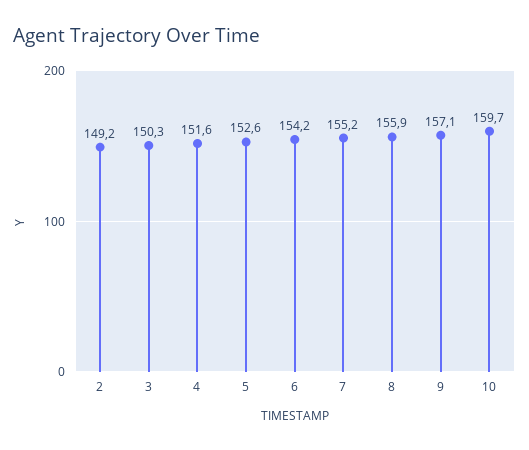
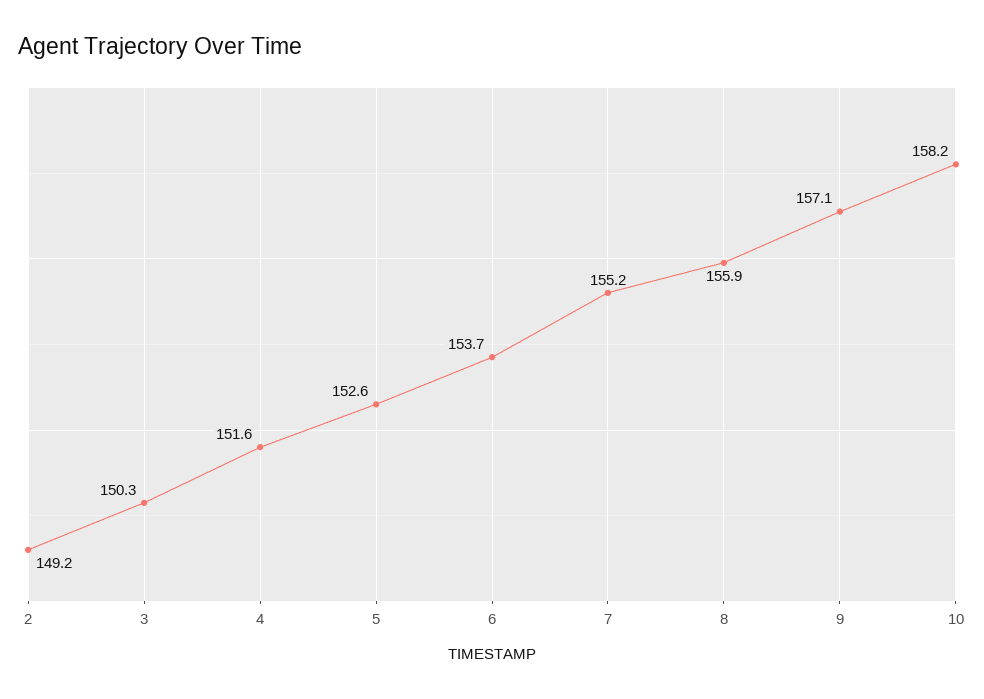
6: 154.2 -> 153.7
10: 159.7 -> 158.2

